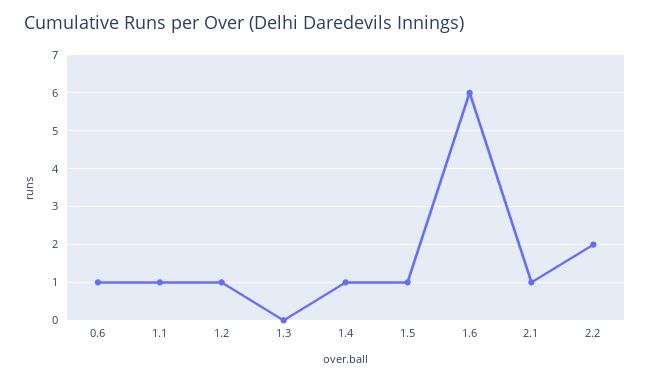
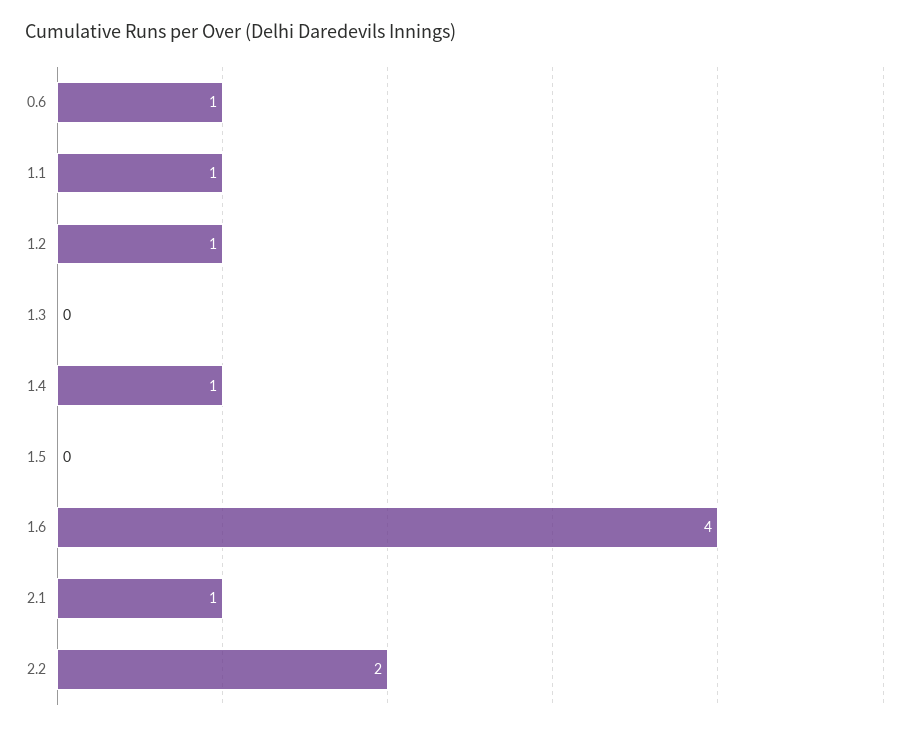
1.5: 1 -> 0
1.6: 6 -> 4

